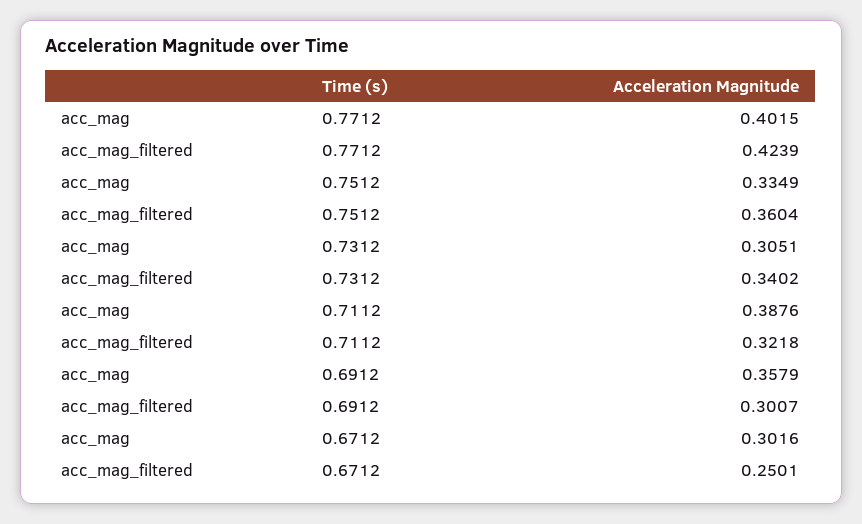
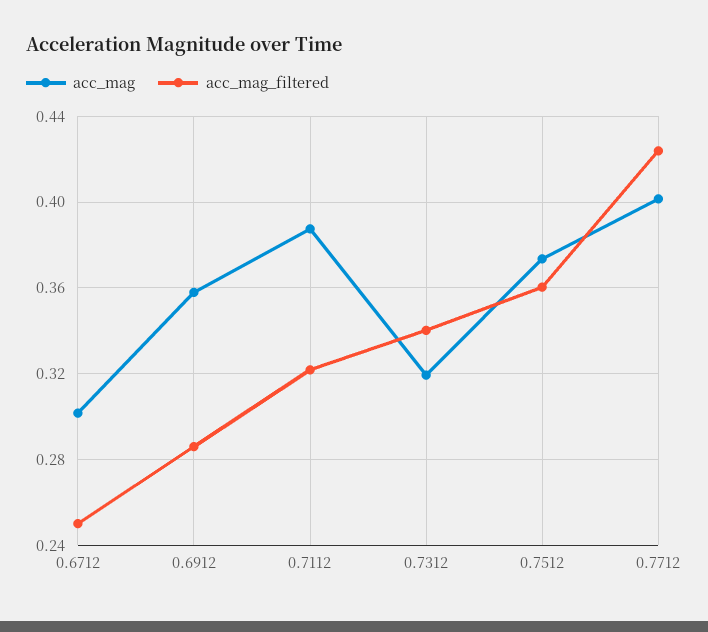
acc_mag, 0.7512: 0.3349 -> 0.375
acc_mag, 0.7312: 0.3051 -> 0.32
acc_mag_filtered, 0.6912: 0.3007 -> 0.285

